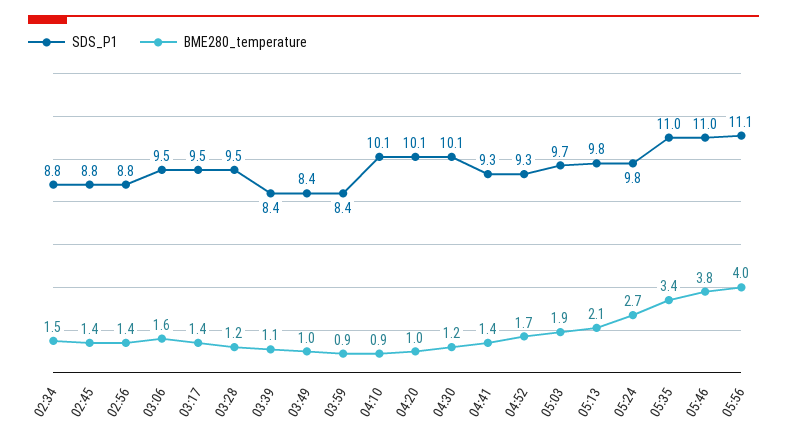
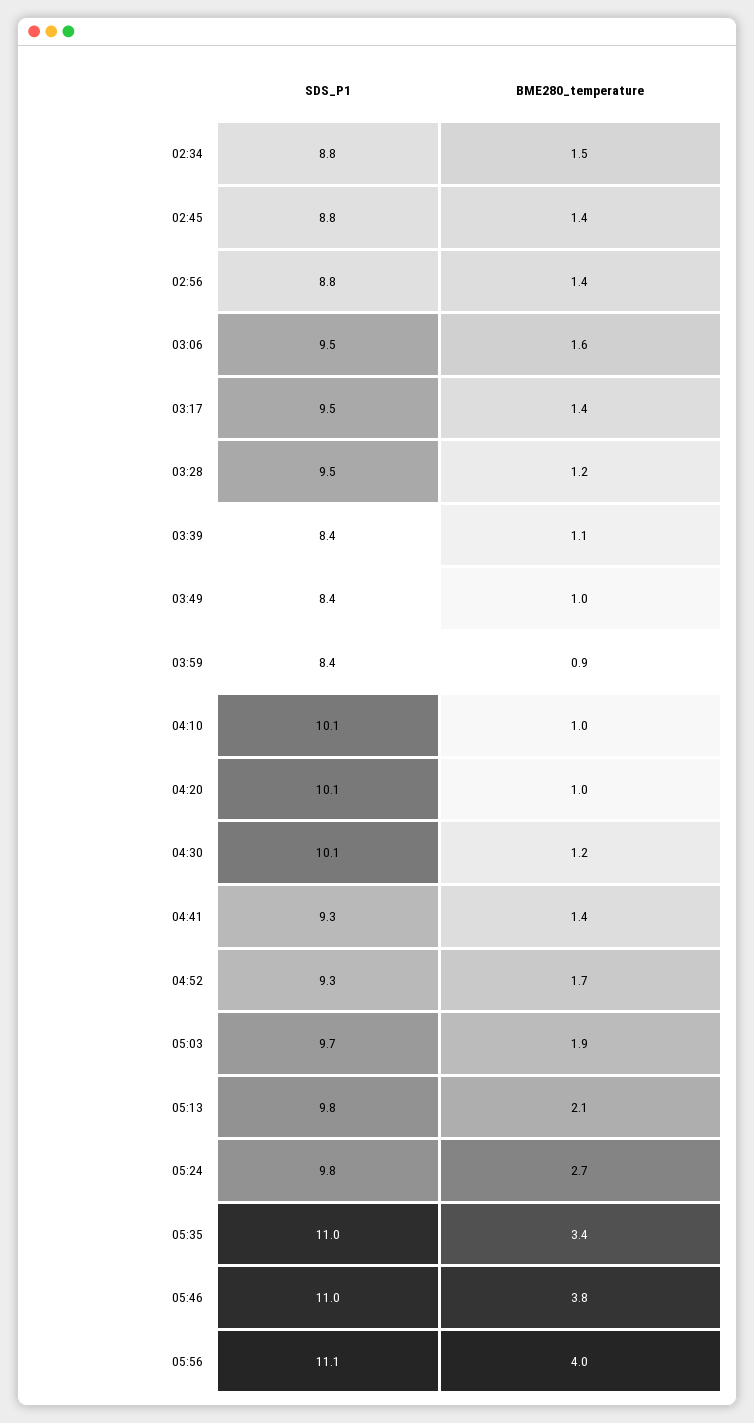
BME280_temperature, 04:10: 0.9 -> 1

